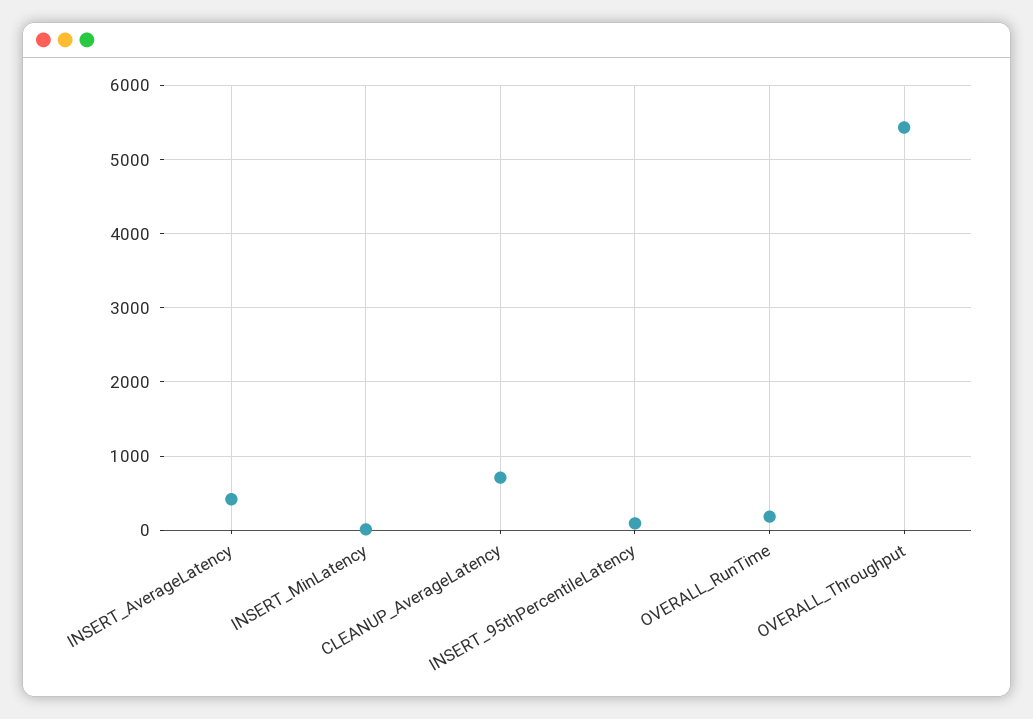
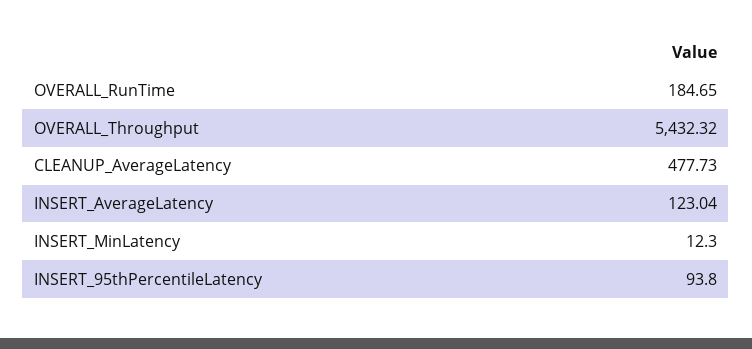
INSERT_AverageLatency: 400 -> 123.04
CLEANUP_AverageLatency: 700 -> 477.73

